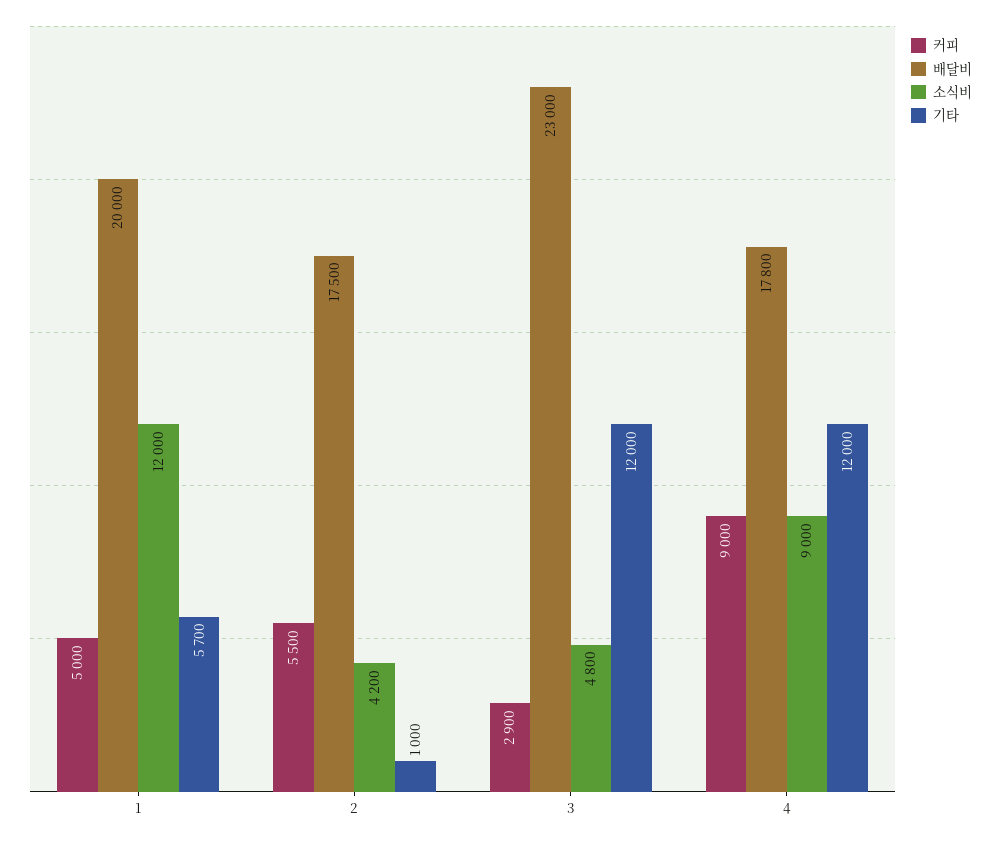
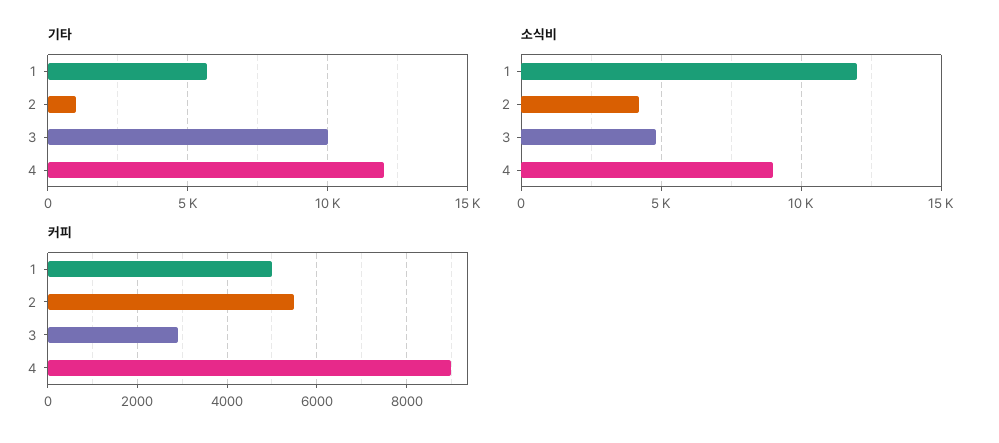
배달비, 1: 20000 -> none
배달비, 2: 17500 -> none
배달비, 3: 23000 -> none
기타, 3: 12000 -> 10000
배달비, 4: 17800 -> none

